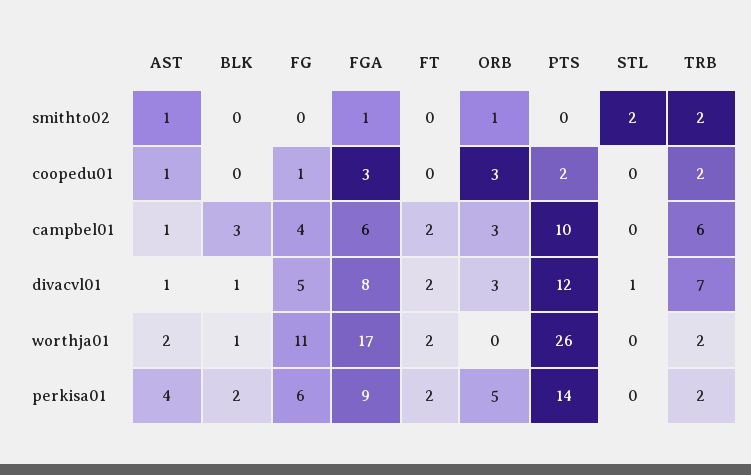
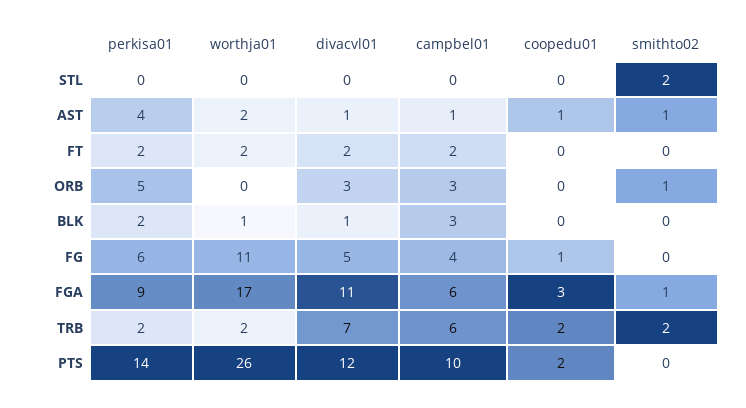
ORB, coopedu01: 3 -> 0
FGA, divacvl01: 8 -> 11
STL, divacvl01: 1 -> 0

